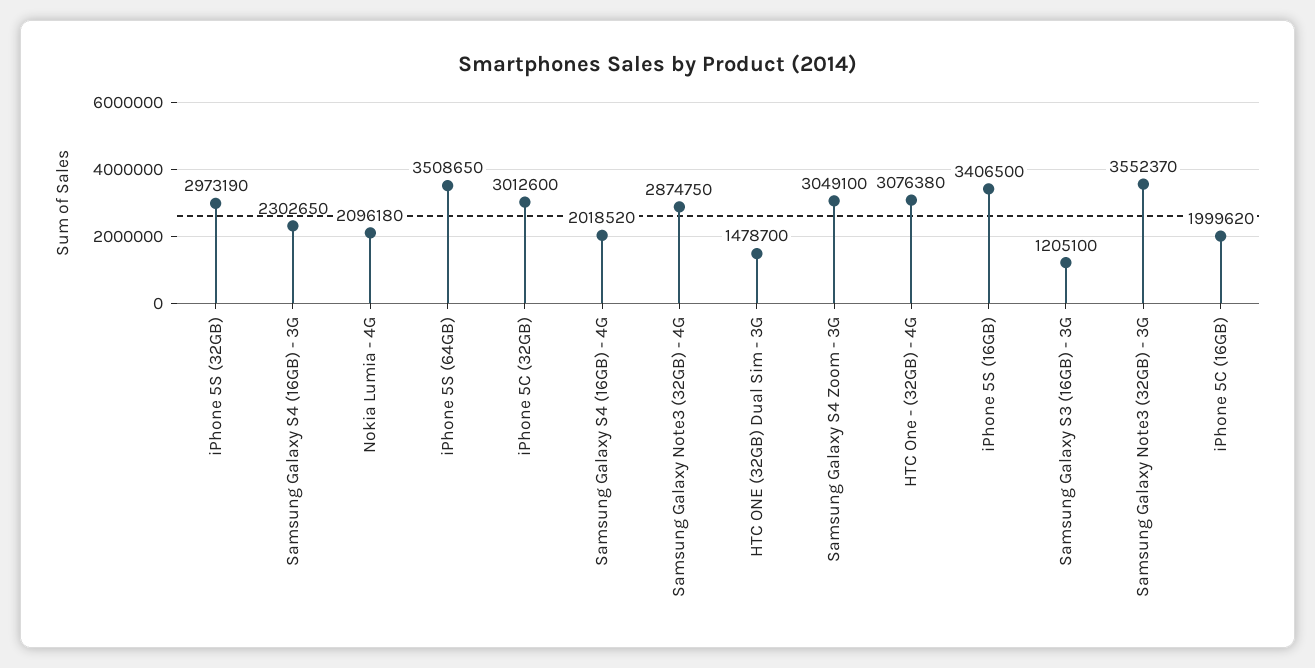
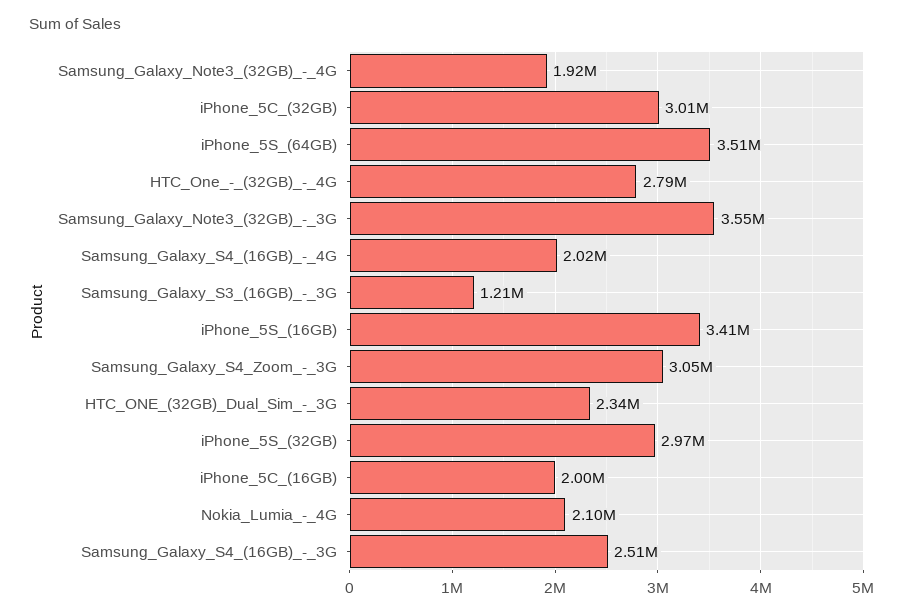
Samsung Galaxy S4 (16GB) - 3G: 2302650 -> 2510000
Samsung Galaxy Note3 (32GB) - 4G: 2874750 -> 1920000
HTC ONE (32GB) Dual Sim - 3G: 1478700 -> 2340000
HTC One - (32GB) - 4G: 3076380 -> 2790000

